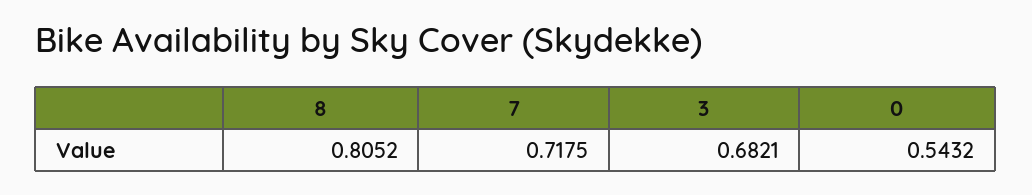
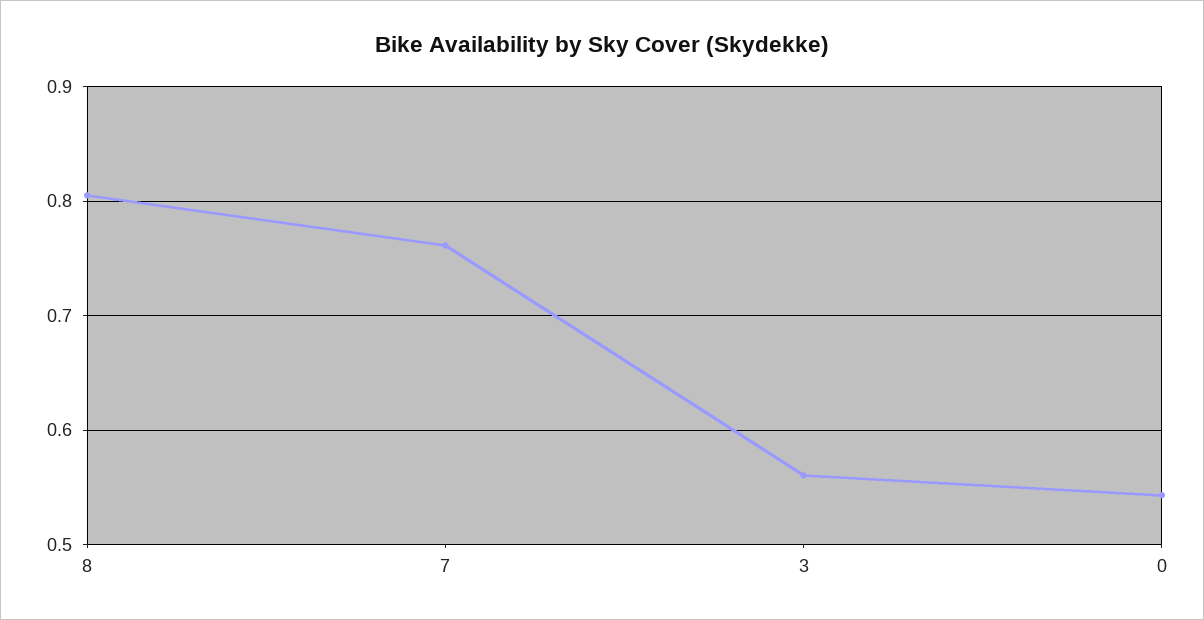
7: 0.7175 -> 0.76
3: 0.6821 -> 0.56

